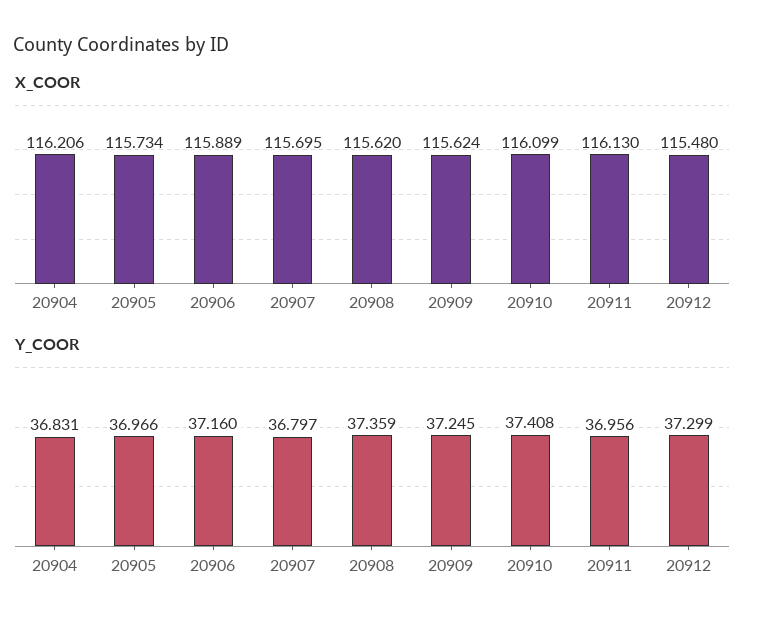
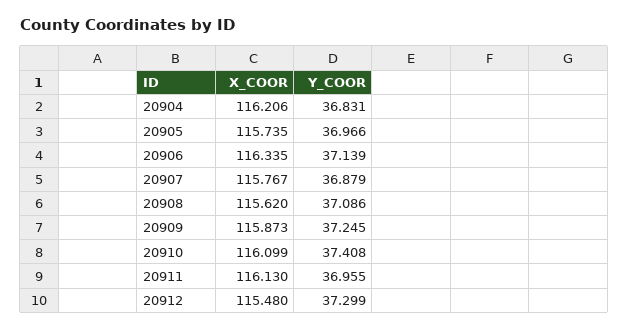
X_COOR, 20905: 115.734 -> 115.735
X_COOR, 20906: 115.889 -> 116.335
X_COOR, 20907: 115.695 -> 115.767
X_COOR, 20909: 115.624 -> 115.873
Y_COOR, 20906: 37.16 -> 37.139
Y_COOR, 20907: 36.797 -> 36.879
Y_COOR, 20908: 37.359 -> 37.086
Y_COOR, 20911: 36.956 -> 36.955

